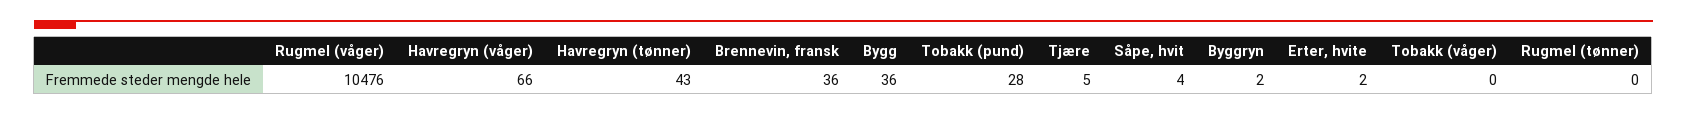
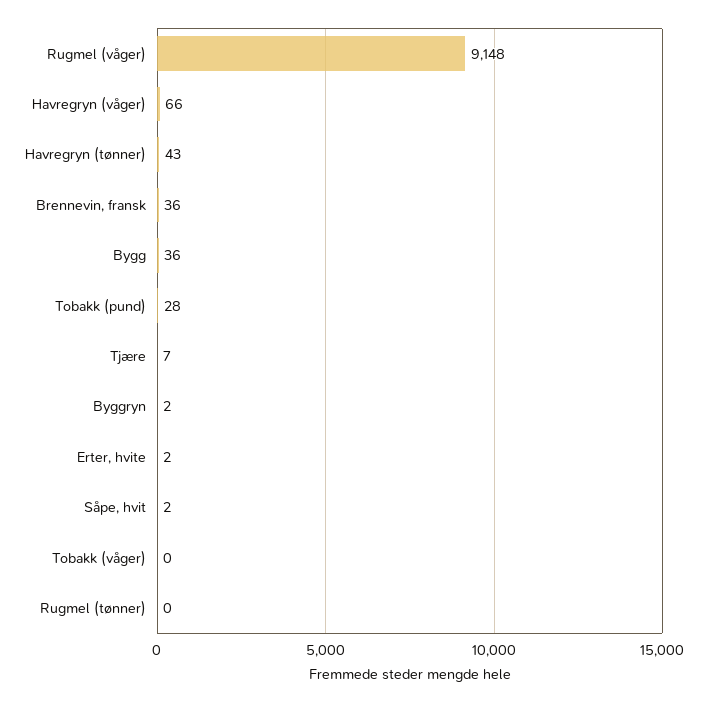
Rugmel (våger): 10476 -> 9148
Tjære: 5 -> 7
Såpe, hvit: 4 -> 2

